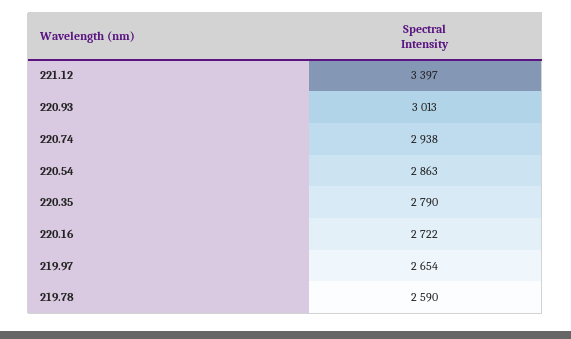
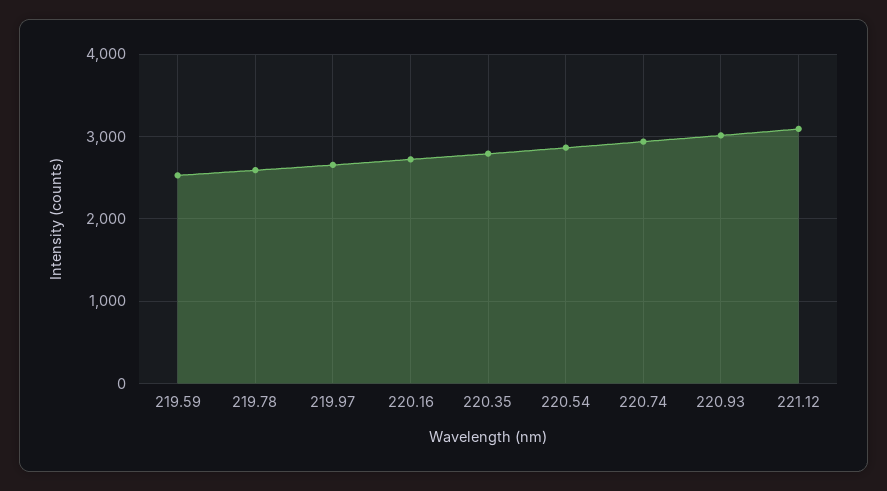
221.12: 3397 -> 3100
219.59: none -> 2500

